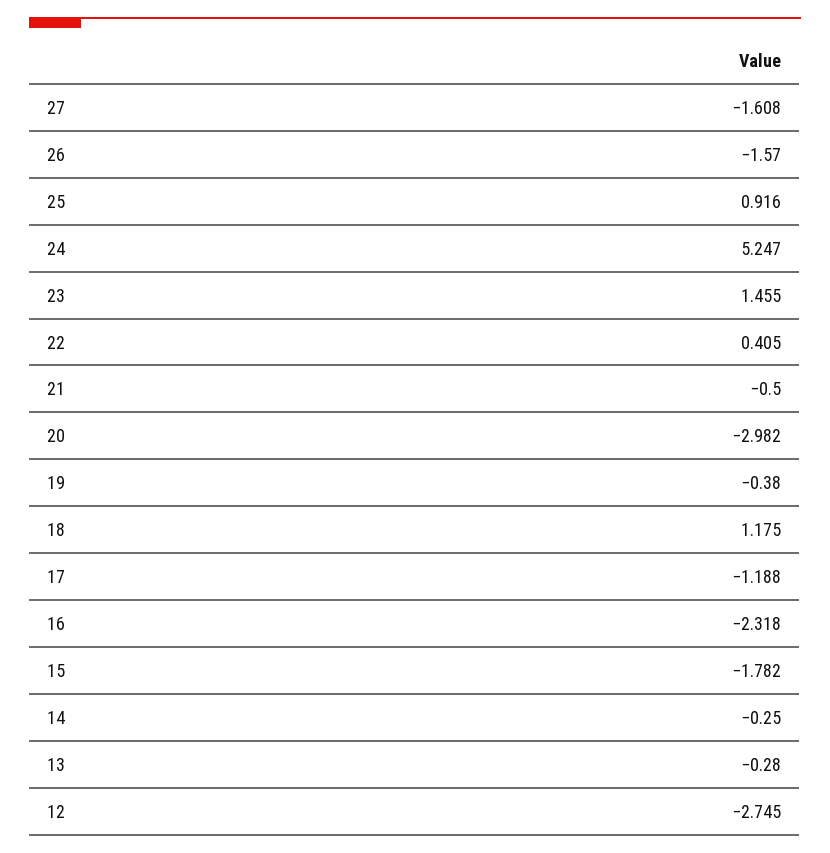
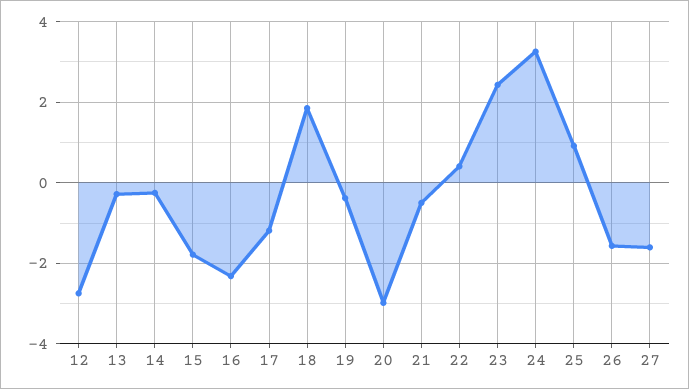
24: 5.247 -> 3.2
23: 1.455 -> 2.4
18: 1.175 -> 1.8

